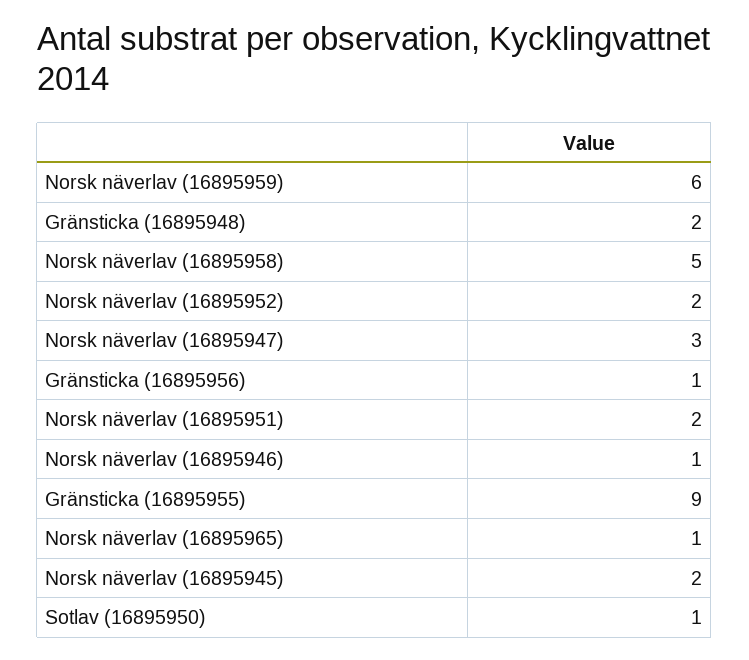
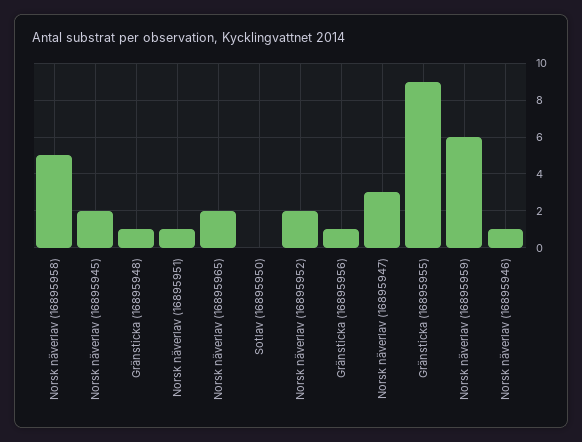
Gränsticka (16895948): 2 -> 1
Norsk näverlav (16895951): 2 -> 1
Norsk näverlav (16895965): 1 -> 2
Sotlav (16895950): 1 -> 0

